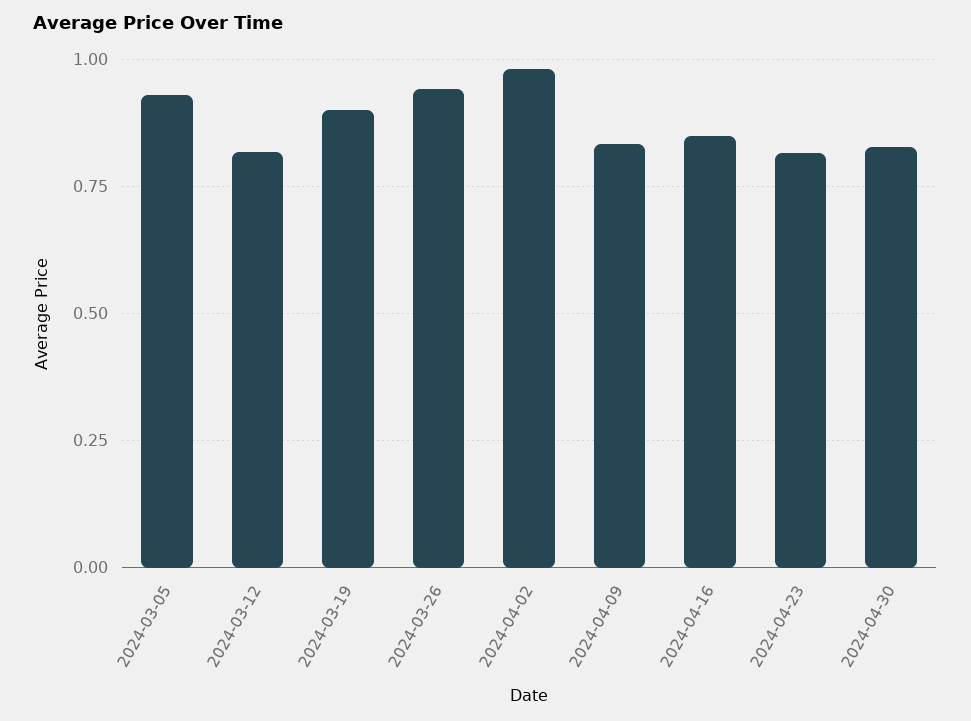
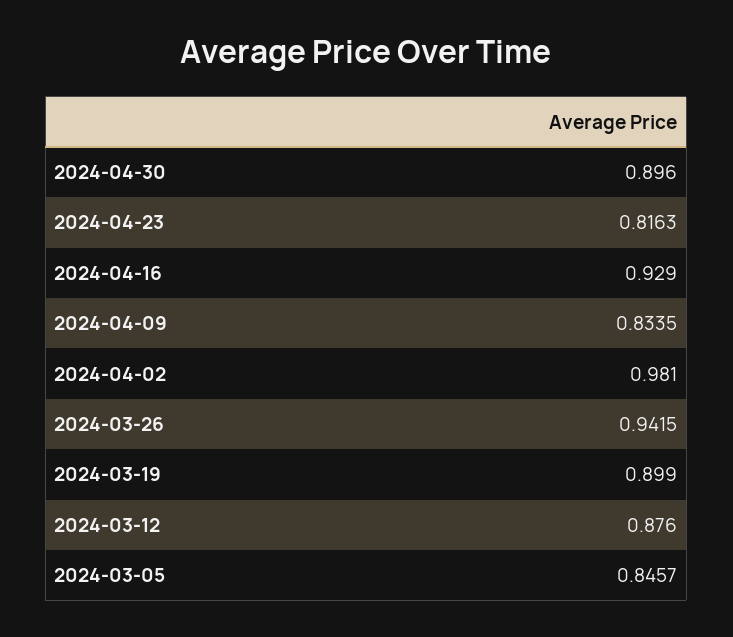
2024-03-05: 0.925 -> 0.8457
2024-03-12: 0.825 -> 0.876
2024-04-16: 0.85 -> 0.929
2024-04-30: 0.825 -> 0.896

